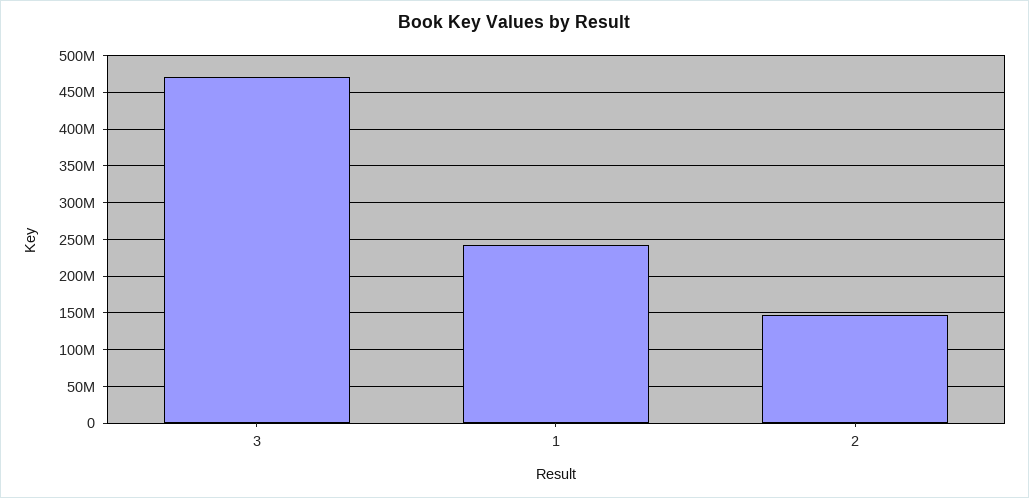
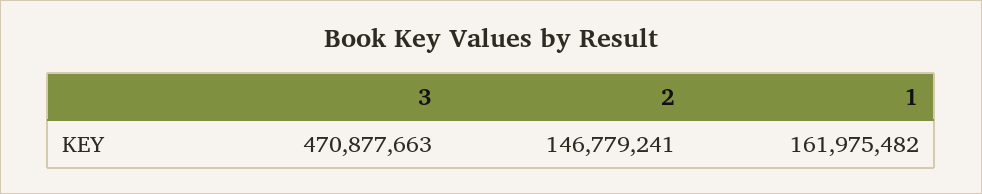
1: 240000000 -> 161975482

